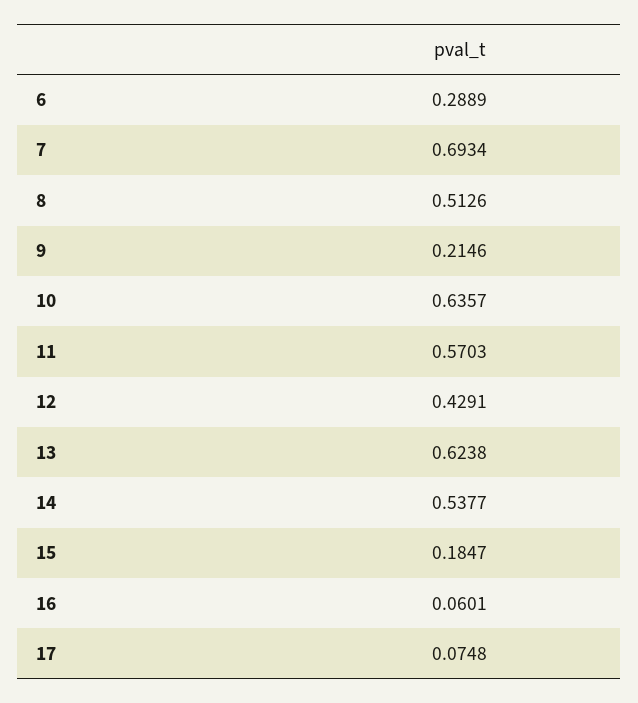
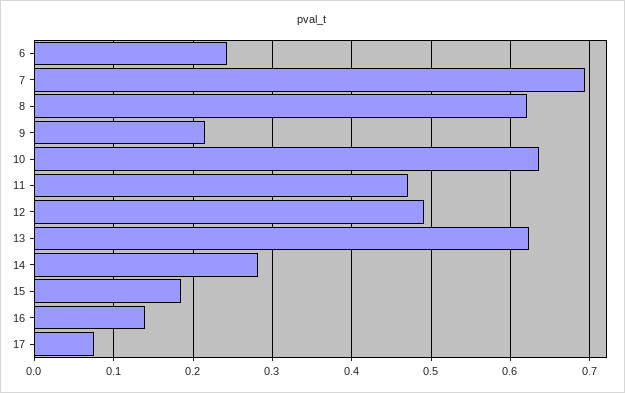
6: 0.2889 -> 0.24
8: 0.5126 -> 0.62
11: 0.5703 -> 0.47
12: 0.4291 -> 0.49
14: 0.5377 -> 0.28
16: 0.0601 -> 0.14

